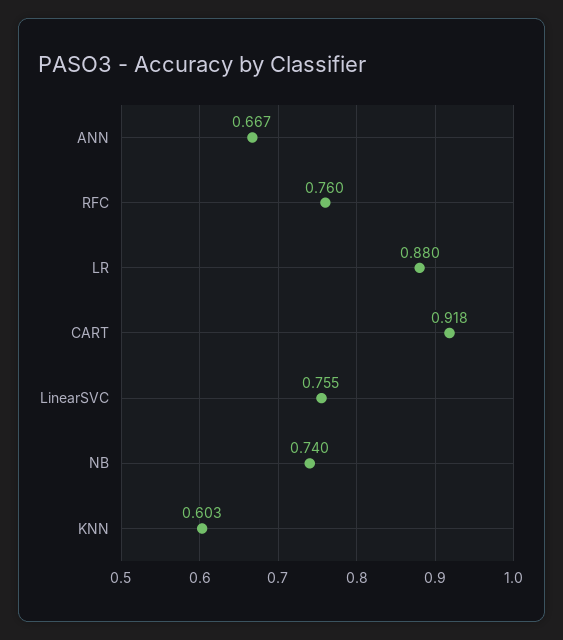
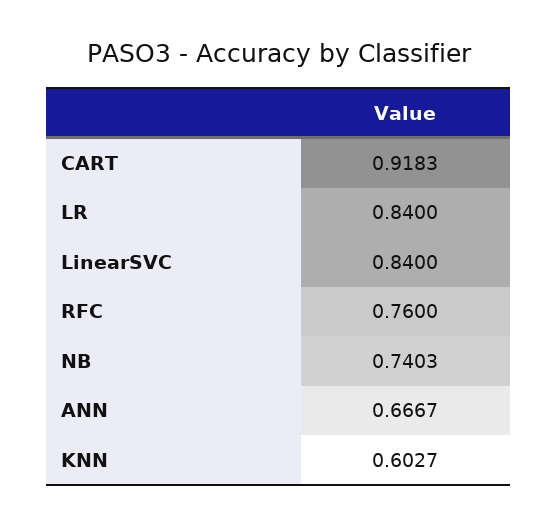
LR: 0.88 -> 0.84
LinearSVC: 0.755 -> 0.84

